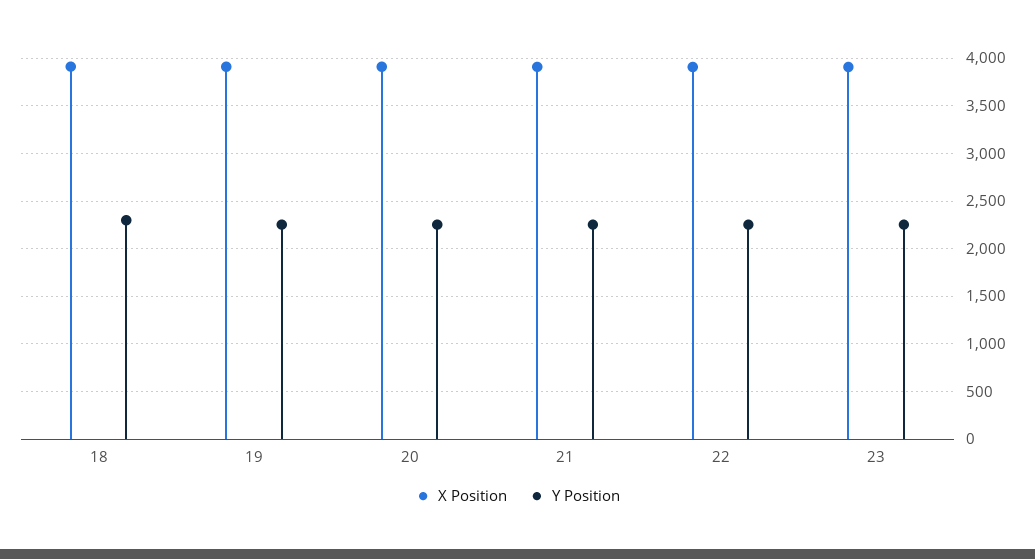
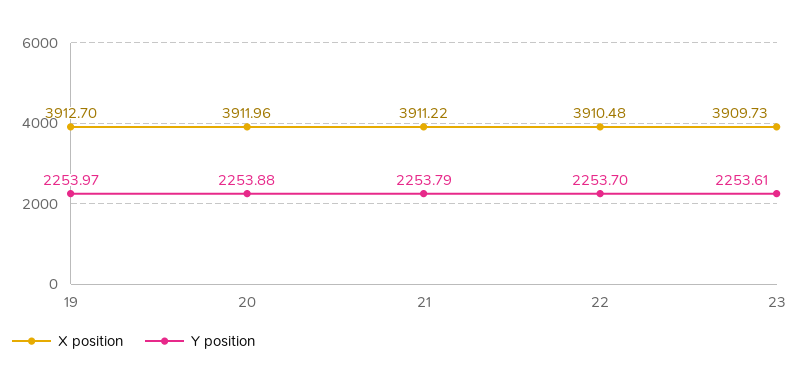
X Position, 18: 3900 -> none
Y Position, 18: 2300 -> none

